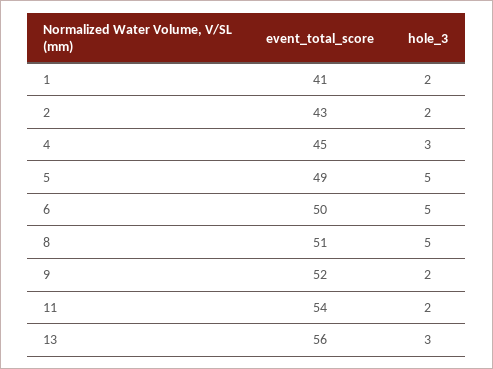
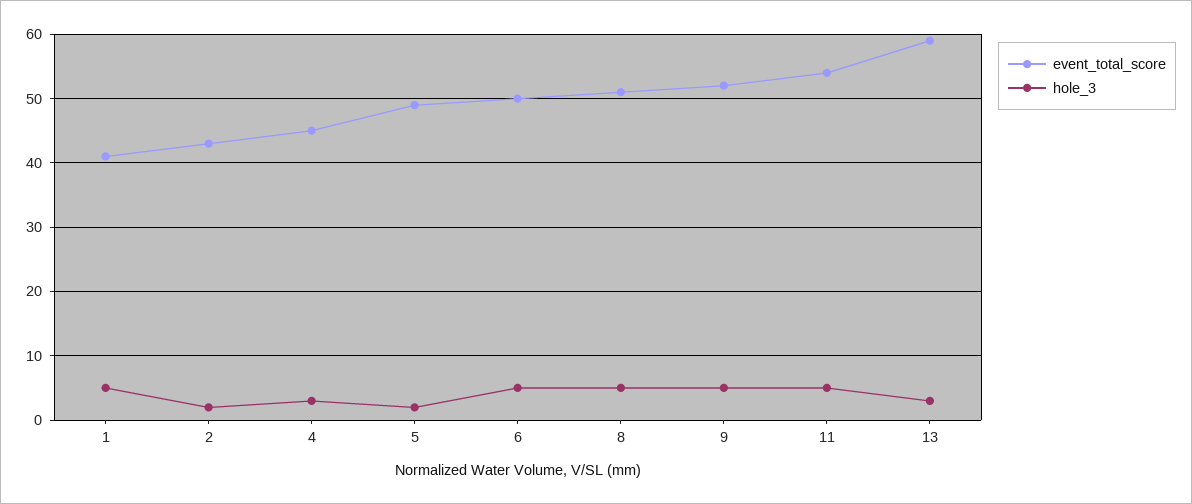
hole_3, 1: 2 -> 5
hole_3, 5: 5 -> 2
hole_3, 9: 2 -> 5
hole_3, 11: 2 -> 5
event_total_score, 13: 56 -> 59

